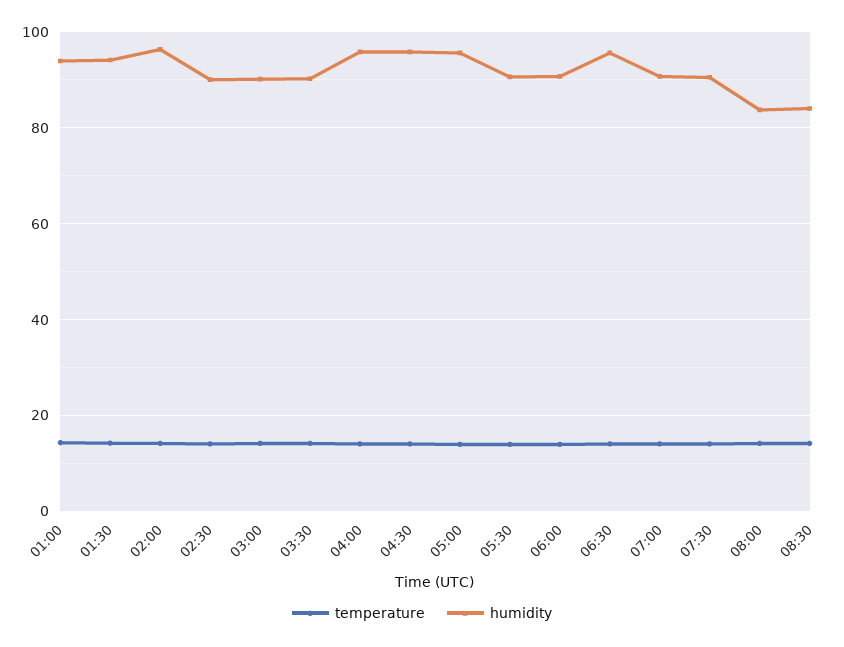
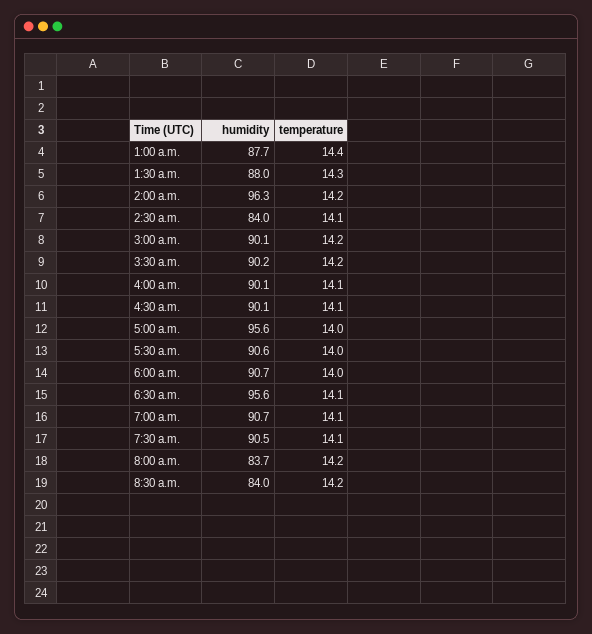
humidity, 01:00: 94 -> 87.7
humidity, 01:30: 94 -> 88
humidity, 02:30: 90 -> 84
humidity, 04:00: 96 -> 90.1
humidity, 04:30: 96 -> 90.1

